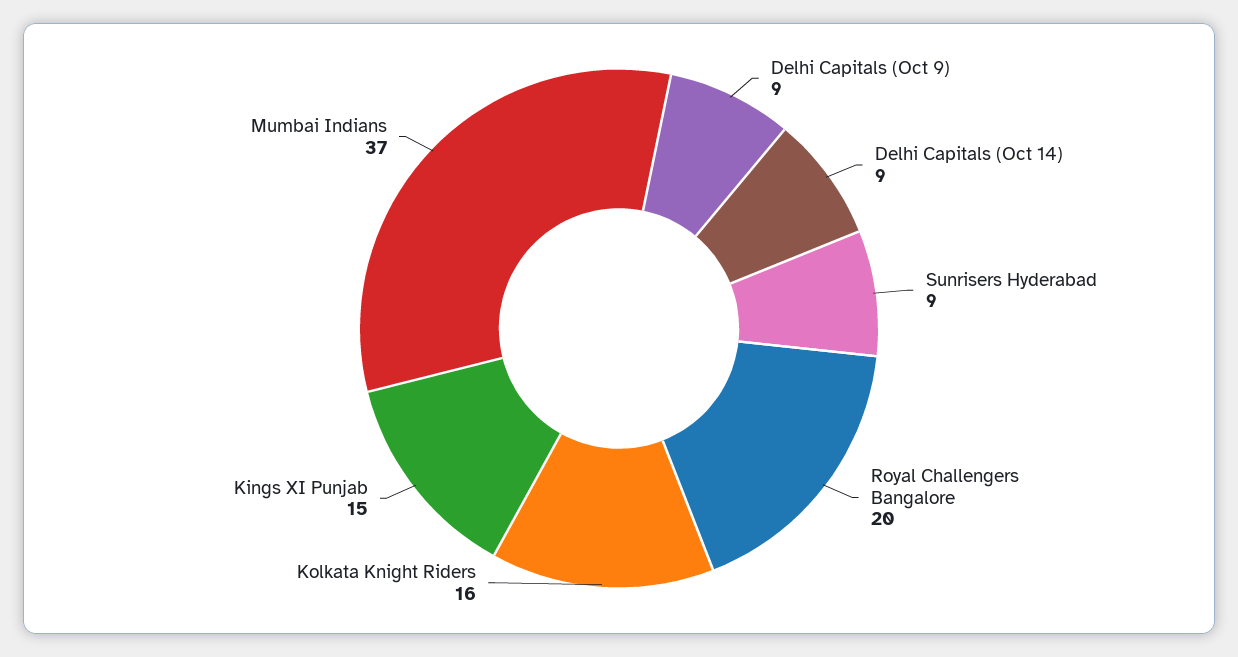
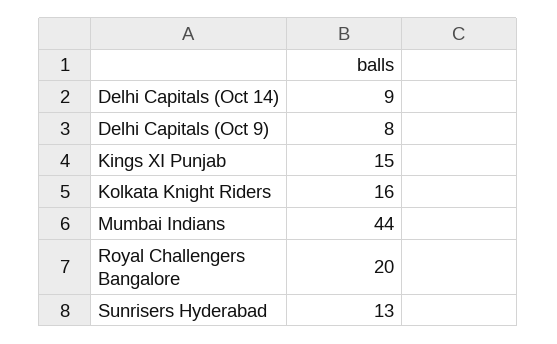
Delhi Capitals (Oct 9): 9 -> 8
Sunrisers Hyderabad: 9 -> 13
Mumbai Indians: 37 -> 44

